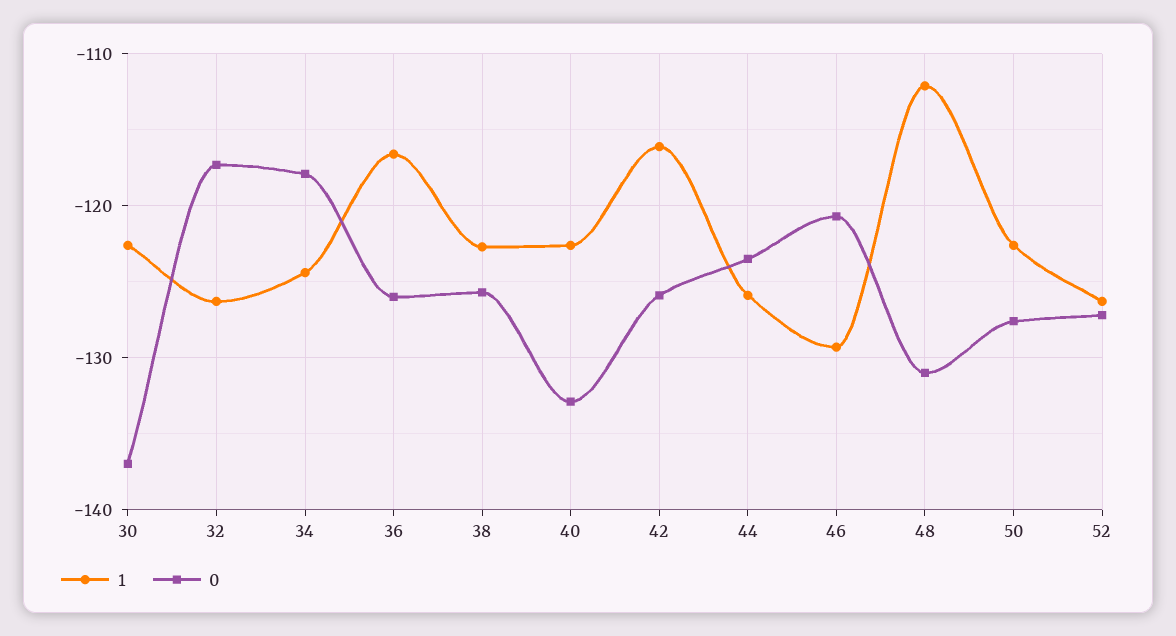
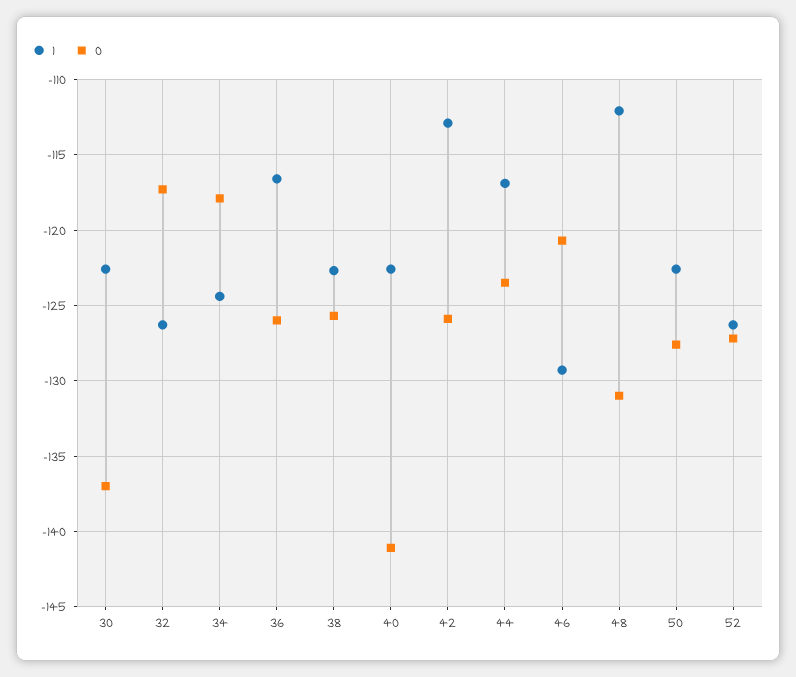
0, 40: -133 -> -141
1, 42: -116 -> -113
1, 44: -126 -> -117

